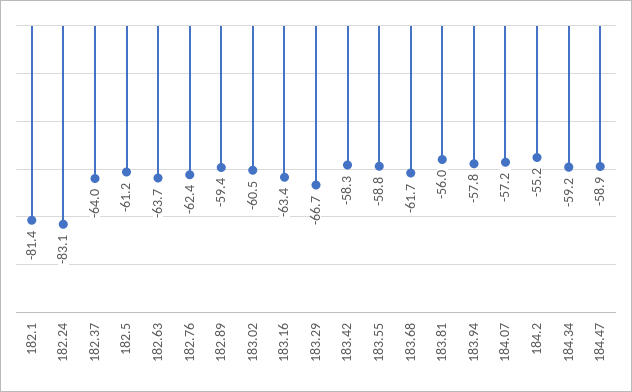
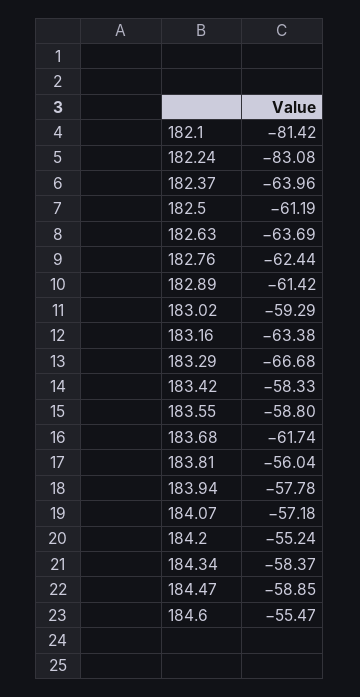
182.89: -59.4 -> -61.42
183.02: -60.5 -> -59.29
184.34: -59.2 -> -58.37
184.6: none -> -55.47

